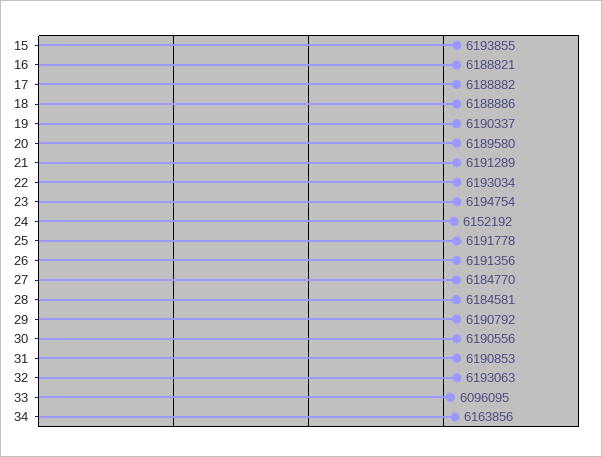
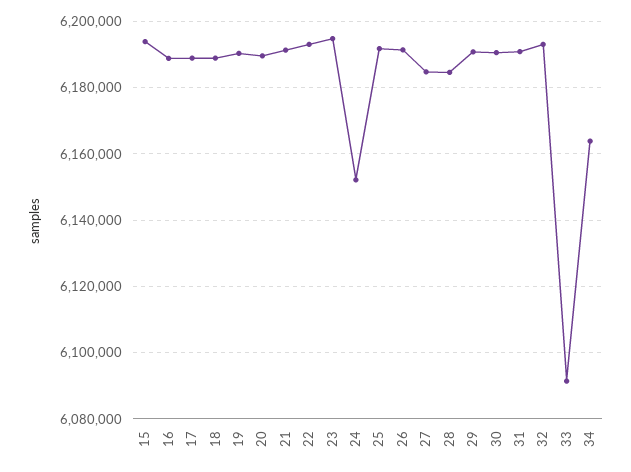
33: 6096095 -> 6092000

